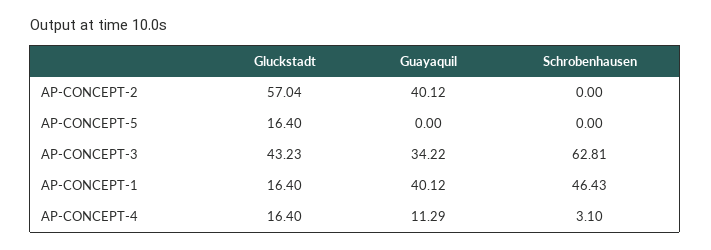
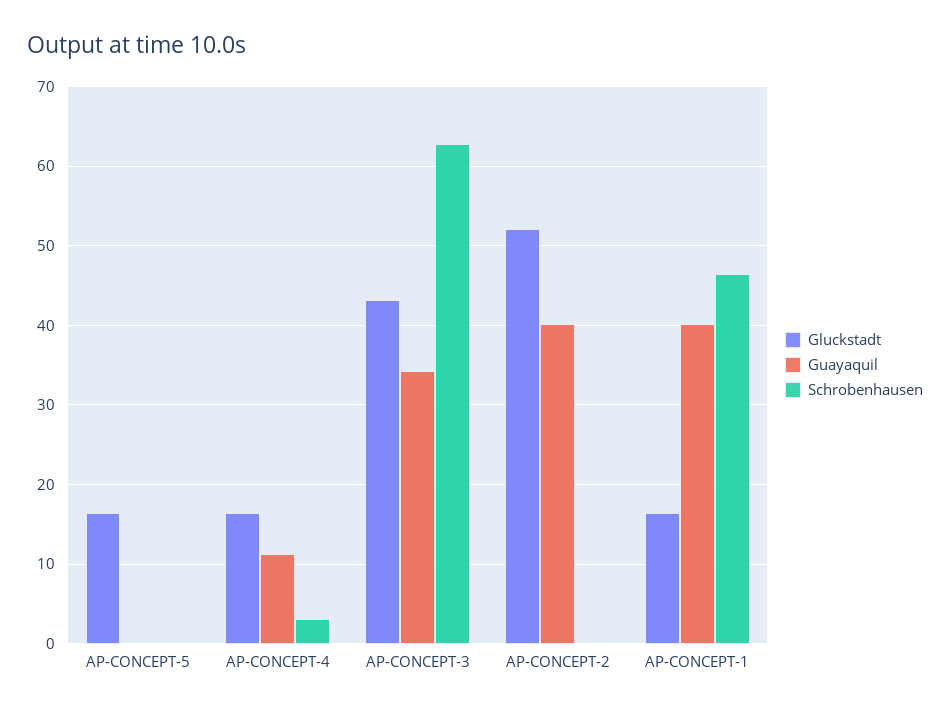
Gluckstadt, AP-CONCEPT-2: 57.04 -> 52

